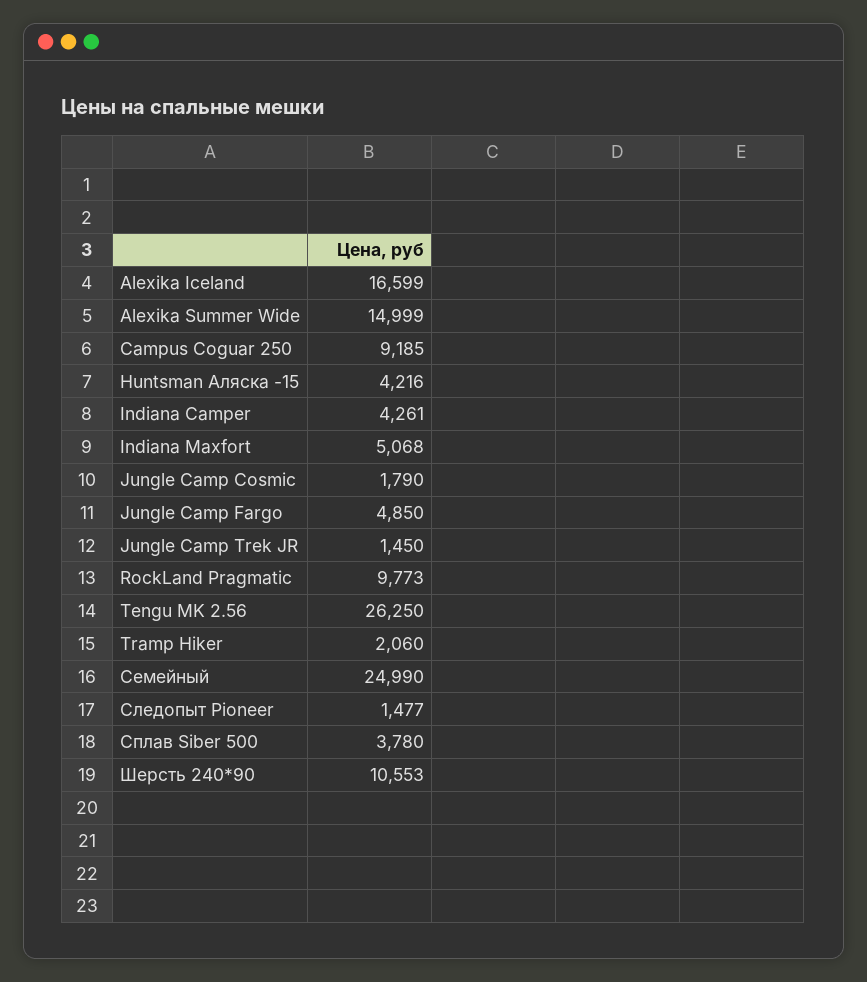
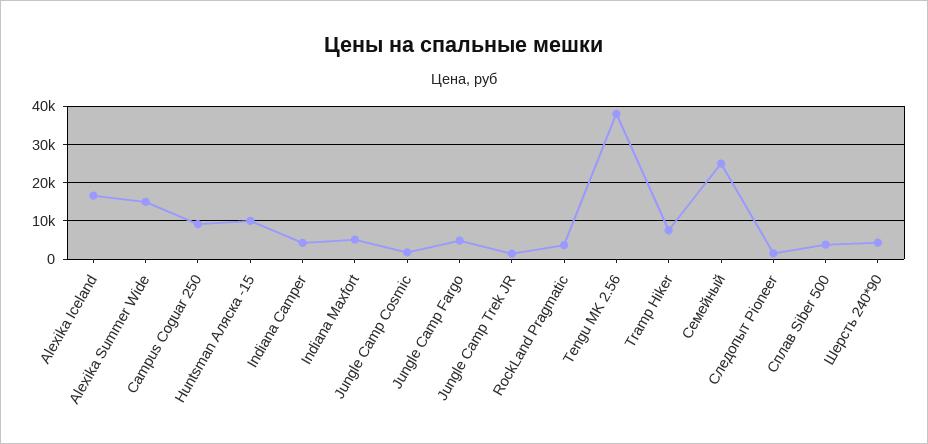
Huntsman Аляска -15: 4216 -> 10000
RockLand Pragmatic: 9773 -> 4000
Tengu MK 2.56: 26250 -> 38000
Tramp Hiker: 2060 -> 8000
Шерсть 240*90: 10553 -> 4000

